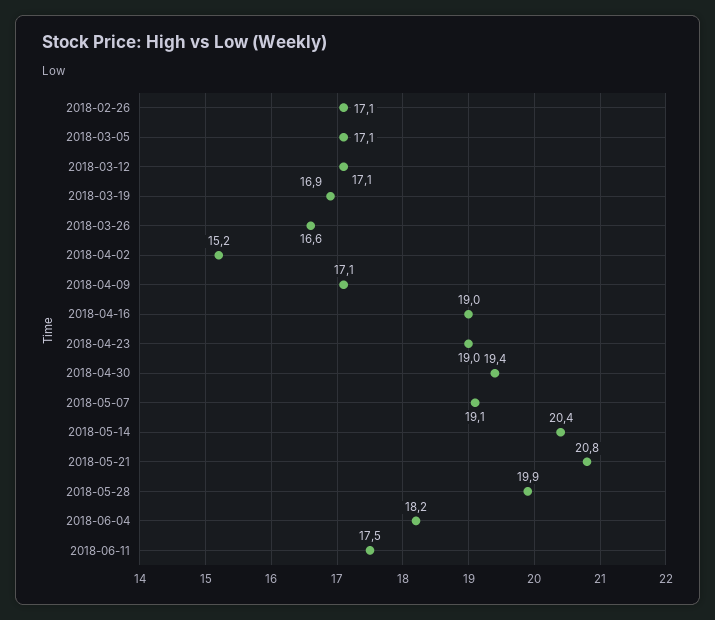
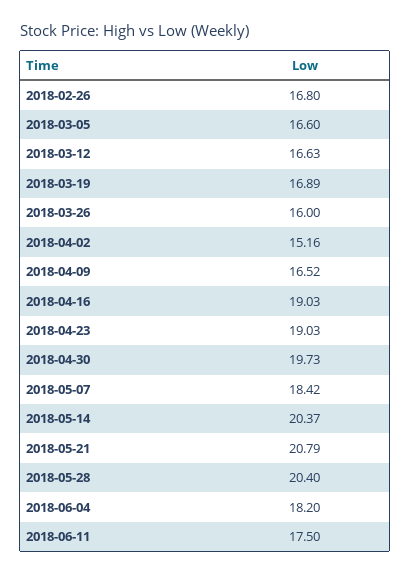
2018-02-26: 17.1 -> 16.8
2018-03-05: 17.1 -> 16.6
2018-03-12: 17.1 -> 16.63
2018-03-26: 16.6 -> 16
2018-04-09: 17.1 -> 16.52
2018-04-30: 19.4 -> 19.73
2018-05-07: 19.1 -> 18.42
2018-05-28: 19.9 -> 20.4

